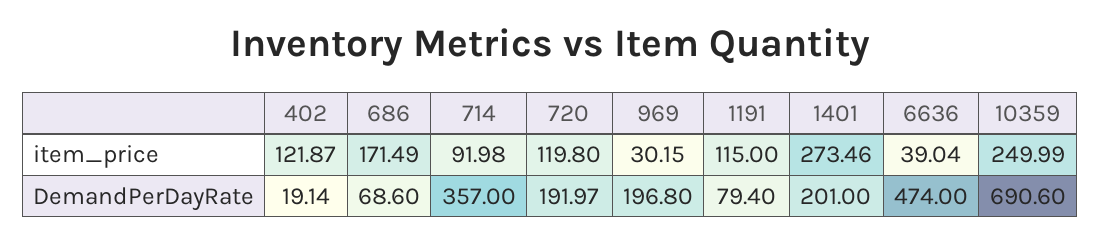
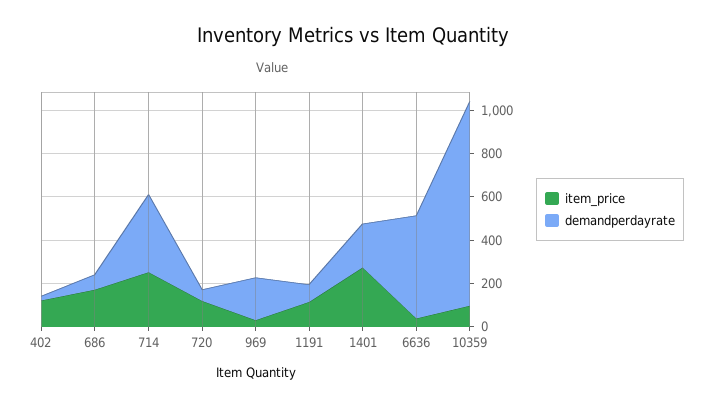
item_price, 714: 91.98 -> 250
item_price, 10359: 249.99 -> 100
DemandPerDayRate, 720: 191.97 -> 50
DemandPerDayRate, 10359: 690.6 -> 950

